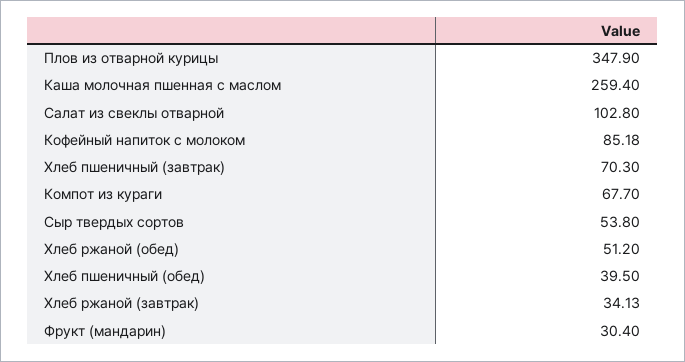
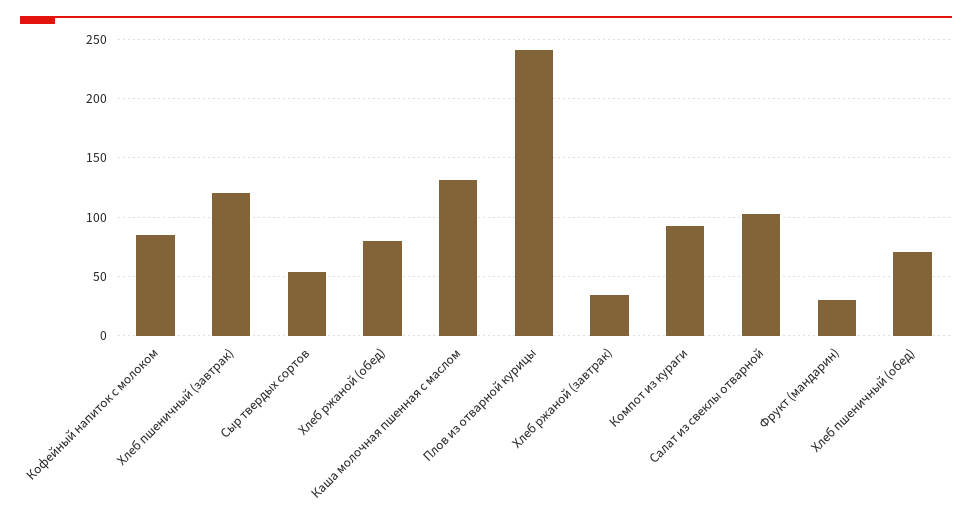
Плов из отварной курицы: 347.9 -> 240
Каша молочная пшенная с маслом: 259.4 -> 130
Хлеб пшеничный (завтрак): 70.3 -> 120
Компот из кураги: 67.7 -> 90
Хлеб ржаной (обед): 51.2 -> 80
Хлеб пшеничный (обед): 39.5 -> 70

